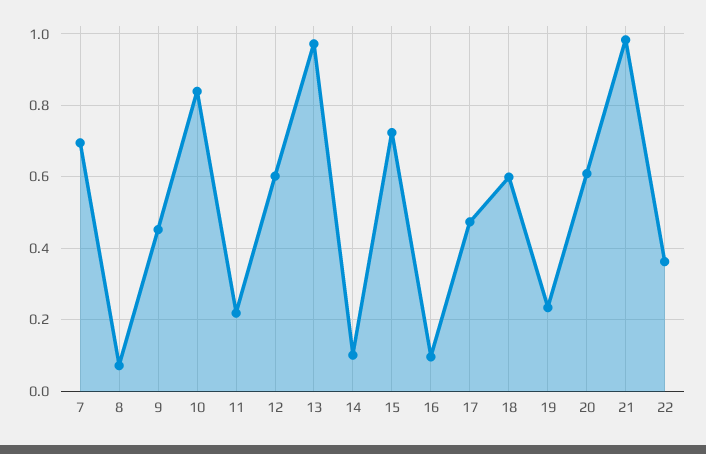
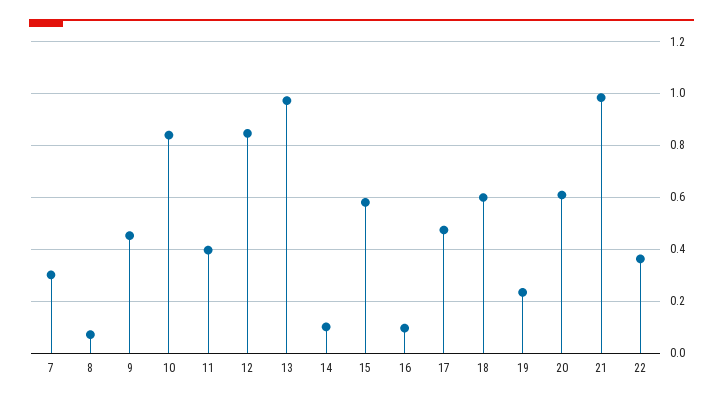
7: 0.7 -> 0.3
11: 0.22 -> 0.4
12: 0.6 -> 0.85
15: 0.72 -> 0.575

